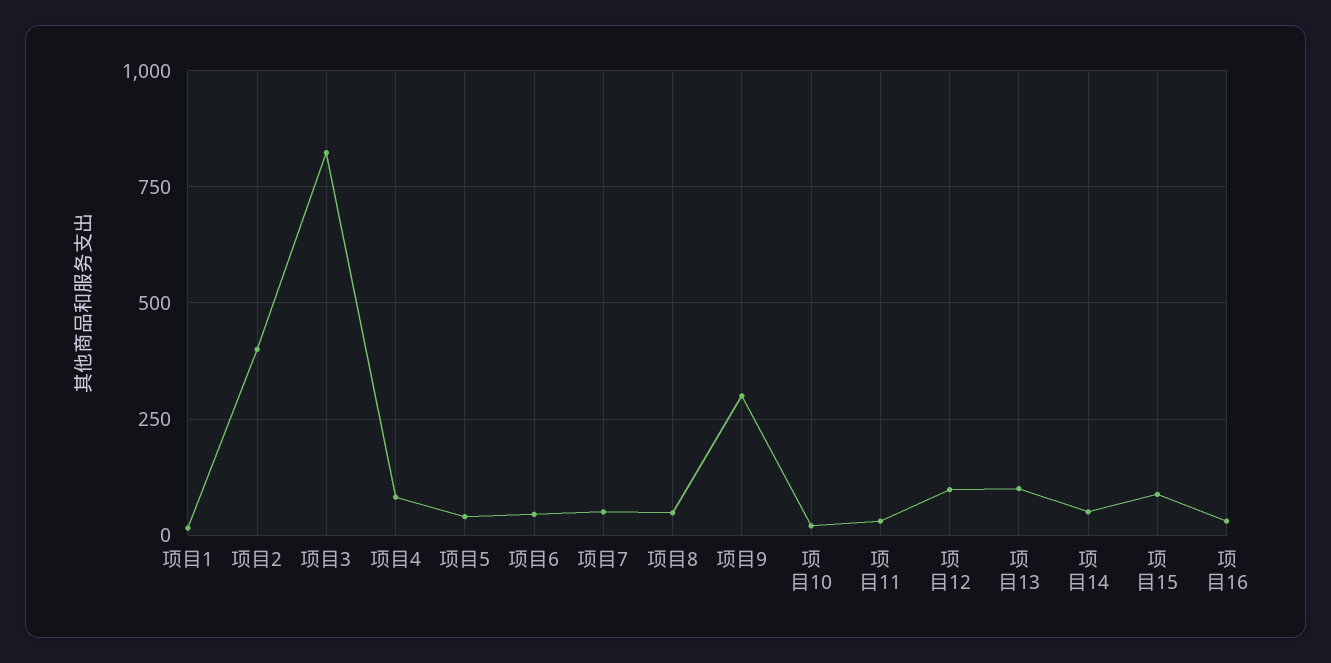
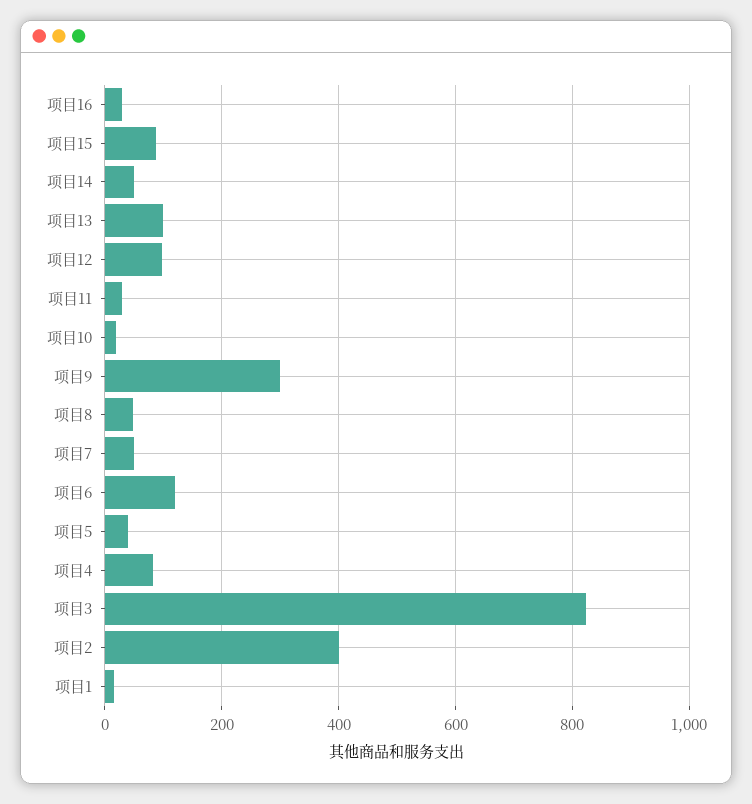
项目6: 50 -> 120

